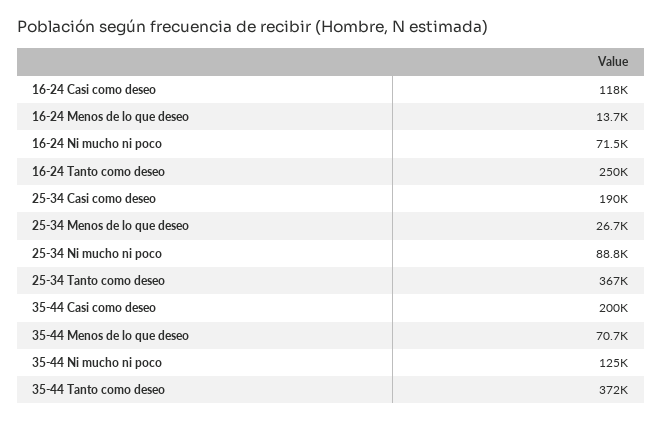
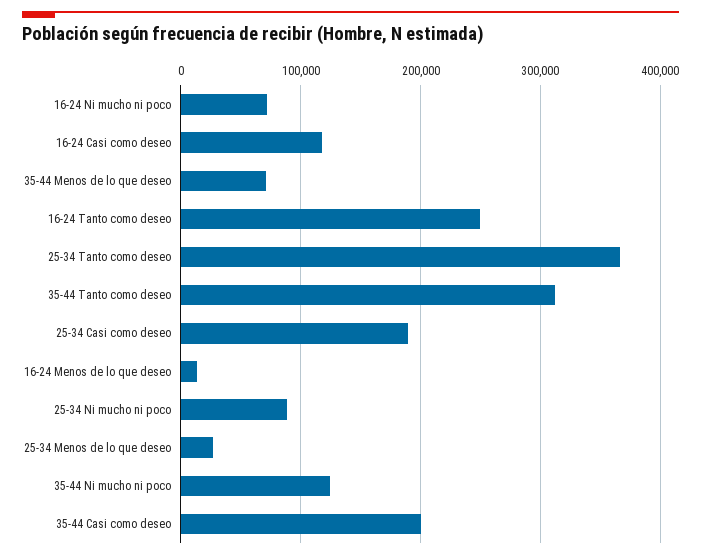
35-44 Tanto como deseo: 372000 -> 310000

